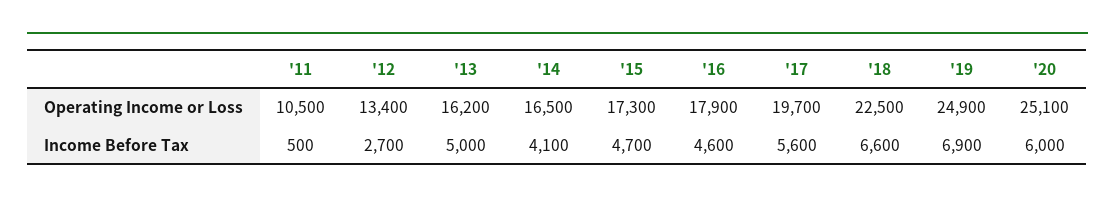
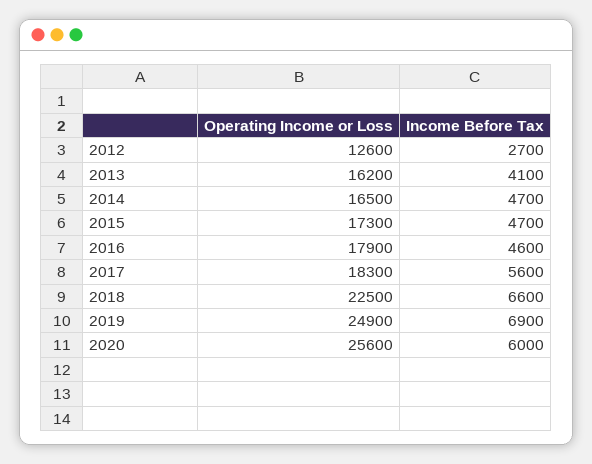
'11, Operating Income or Loss: 10500 -> none
'12, Operating Income or Loss: 13400 -> 12600
'17, Operating Income or Loss: 19700 -> 18300
'20, Operating Income or Loss: 25100 -> 25600
'11, Income Before Tax: 500 -> none
'13, Income Before Tax: 5000 -> 4100
'14, Income Before Tax: 4100 -> 4700

